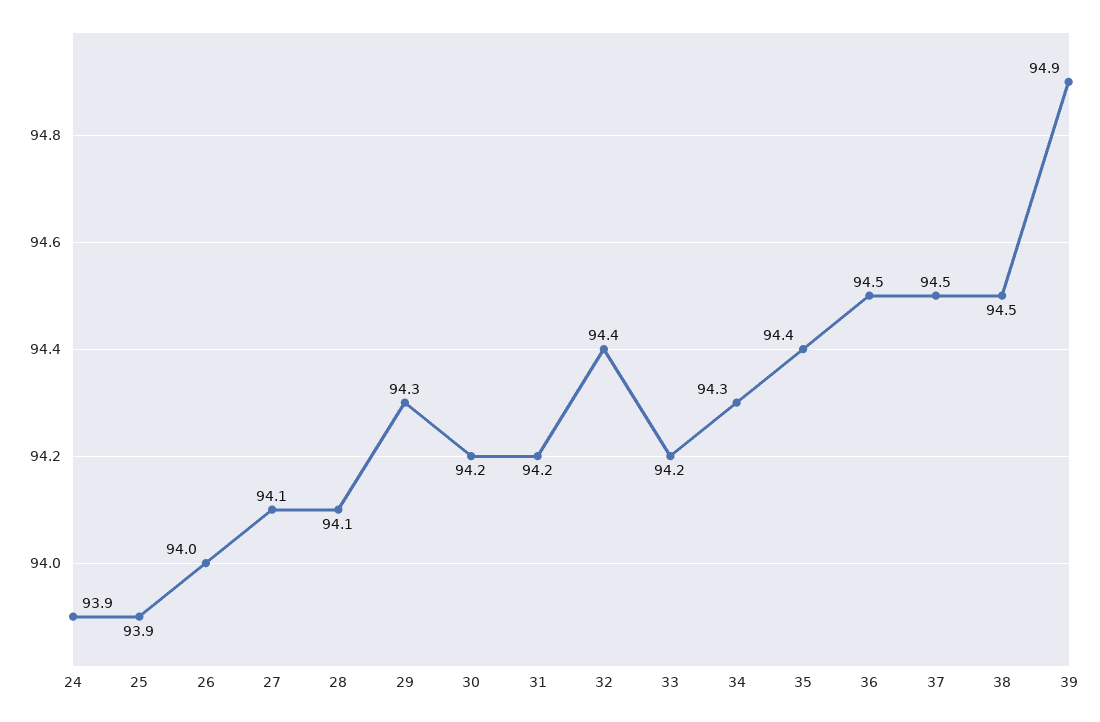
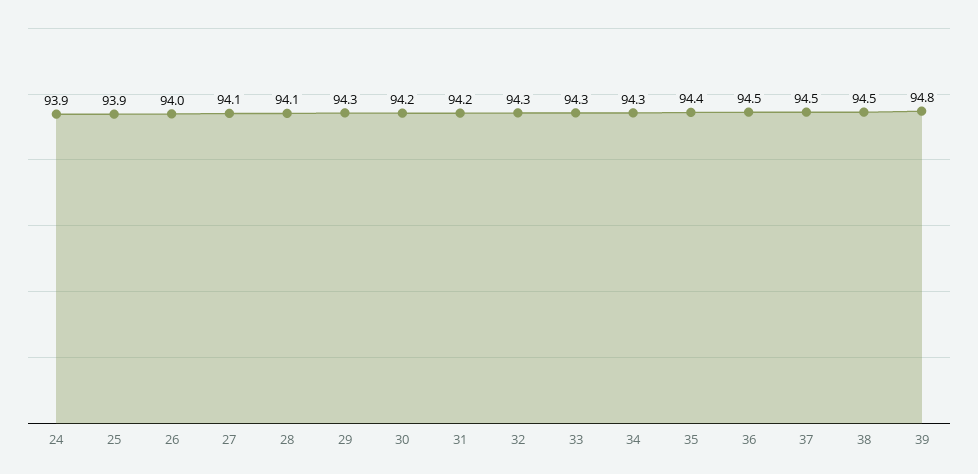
32: 94.4 -> 94.3
33: 94.2 -> 94.3
39: 94.9 -> 94.8

